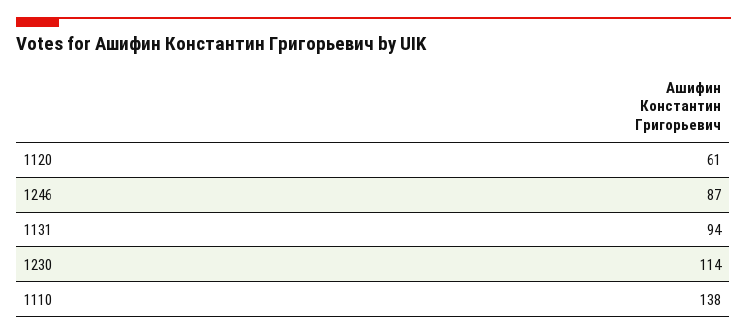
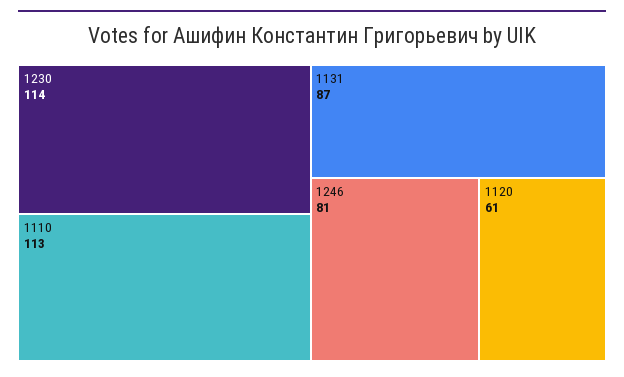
1246: 87 -> 81
1131: 94 -> 87
1110: 138 -> 113

